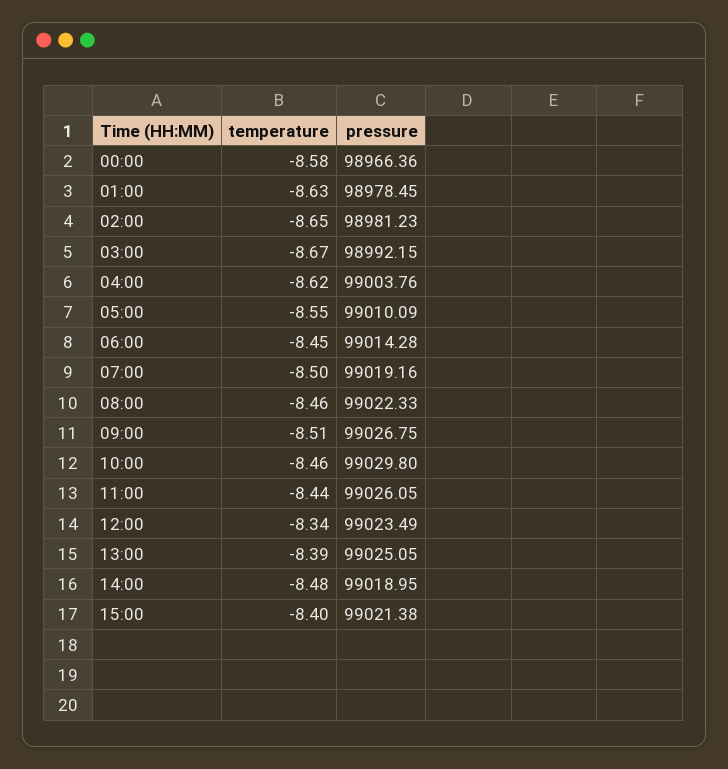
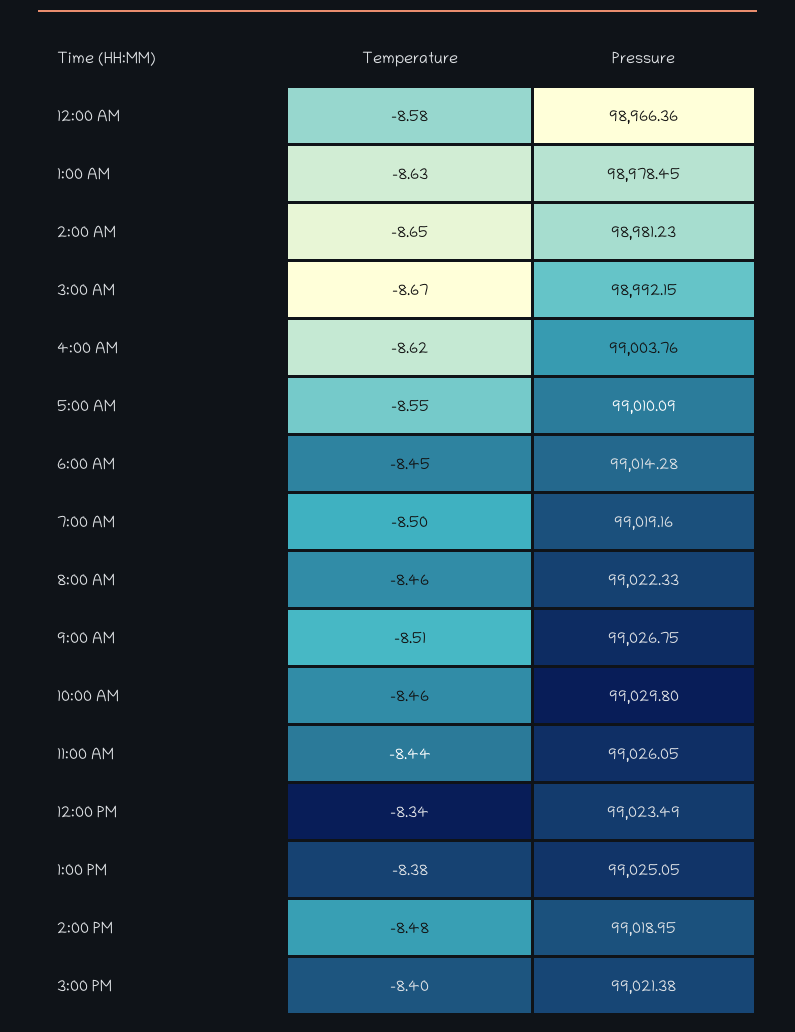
temperature, 13:00: -8.39 -> -8.38

